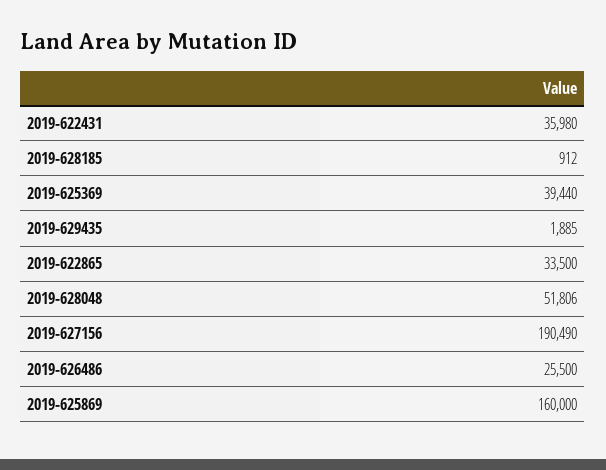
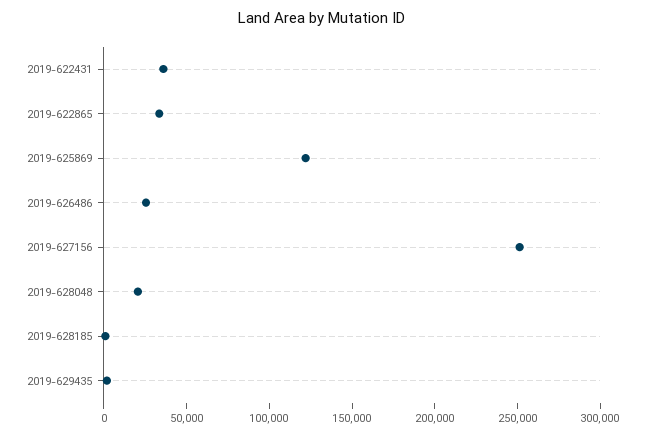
2019-625369: 39440 -> none
2019-628048: 51806 -> 20000
2019-627156: 190490 -> 250000
2019-625869: 160000 -> 120000

